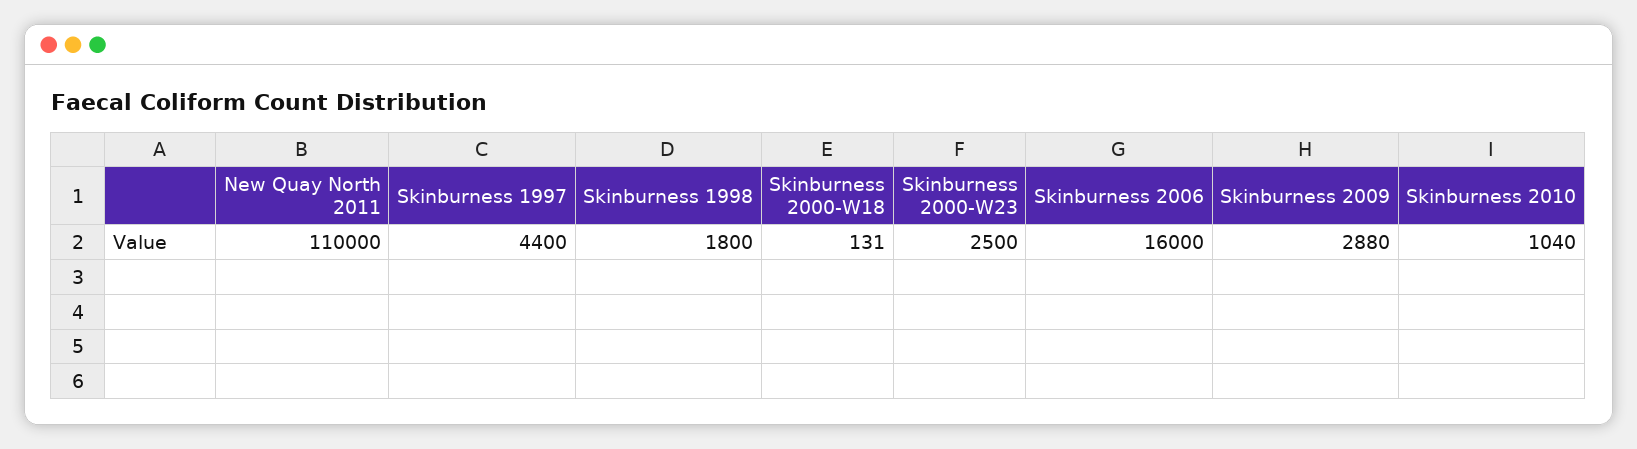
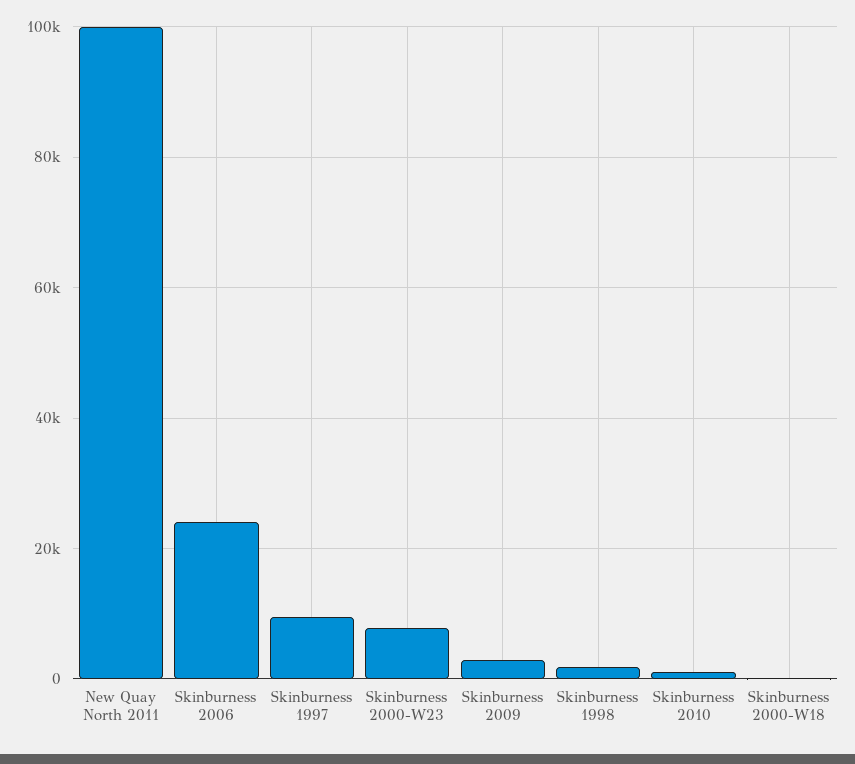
New Quay North 2011: 110000 -> 100000
Skinburness 1997: 4400 -> 10000
Skinburness 2000-W23: 2500 -> 8000
Skinburness 2006: 16000 -> 24000

